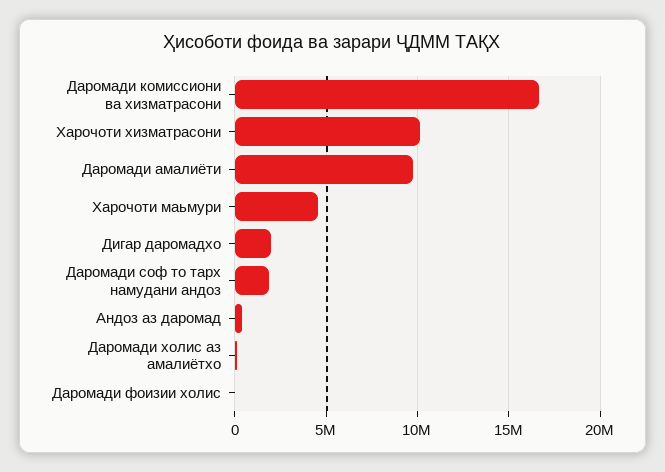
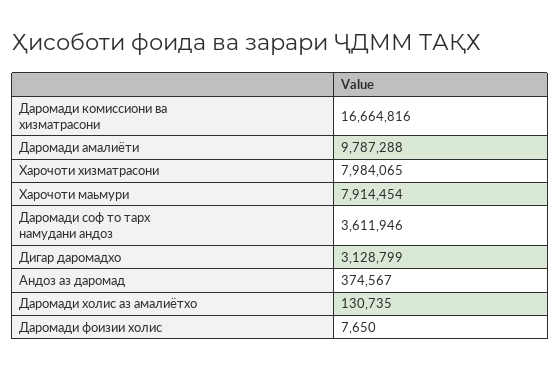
Харочоти хизматрасони: 10000000 -> 7984065
Харочоти маьмури: 4500000 -> 7914454
Дигар даромадхо: 2000000 -> 3128799
Даромади соф то тарх намудани андоз: 2000000 -> 3611946

